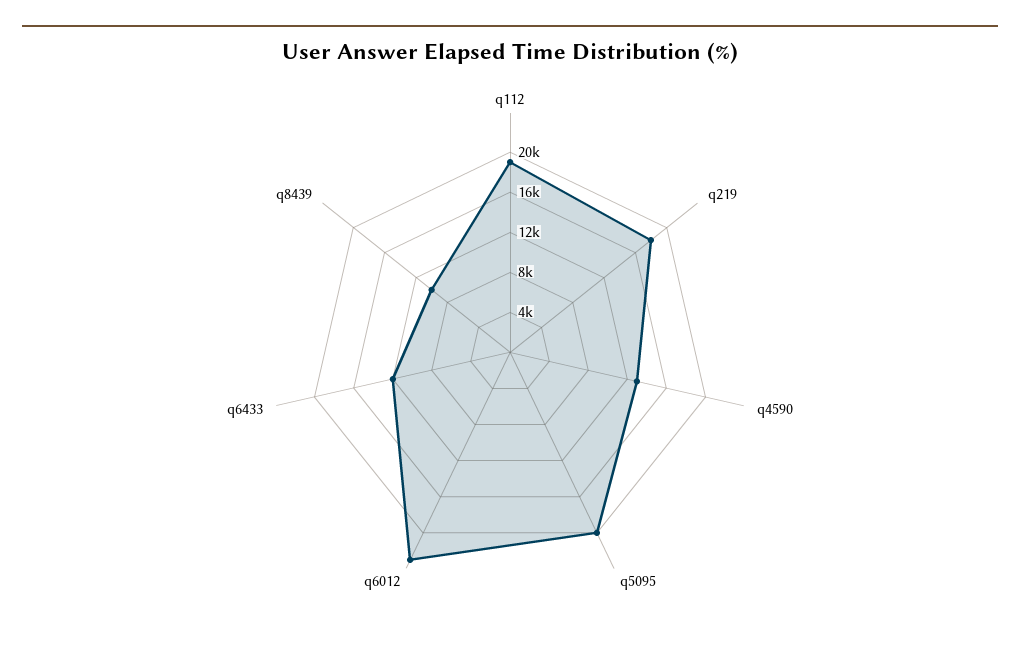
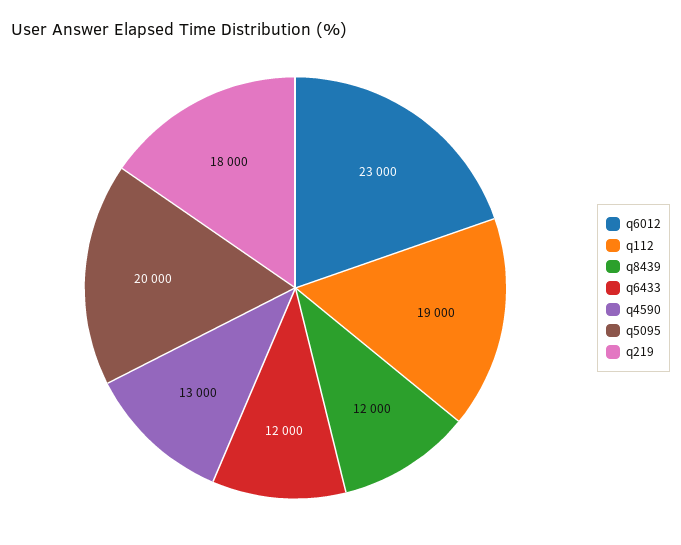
q8439: 10000 -> 12000

